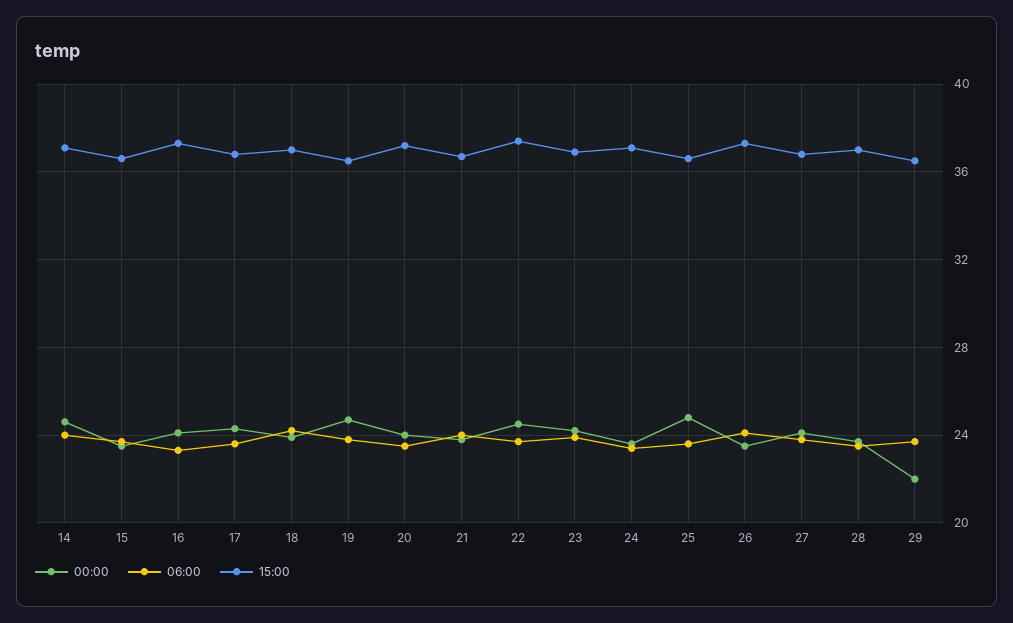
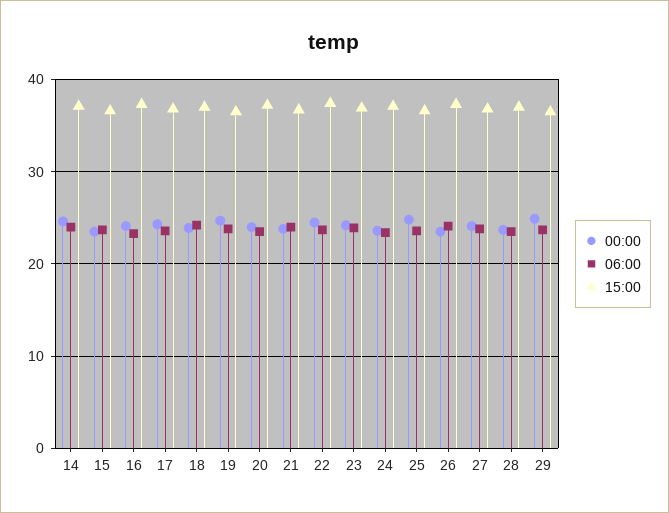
00:00, 29: 22 -> 25

